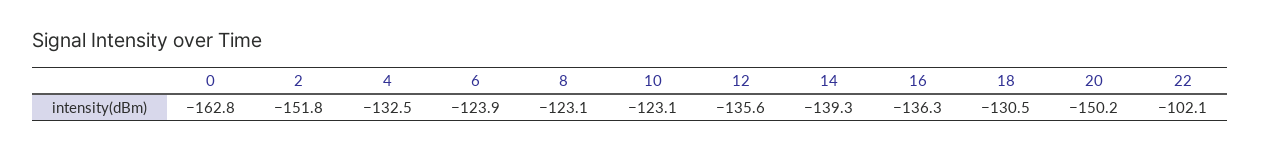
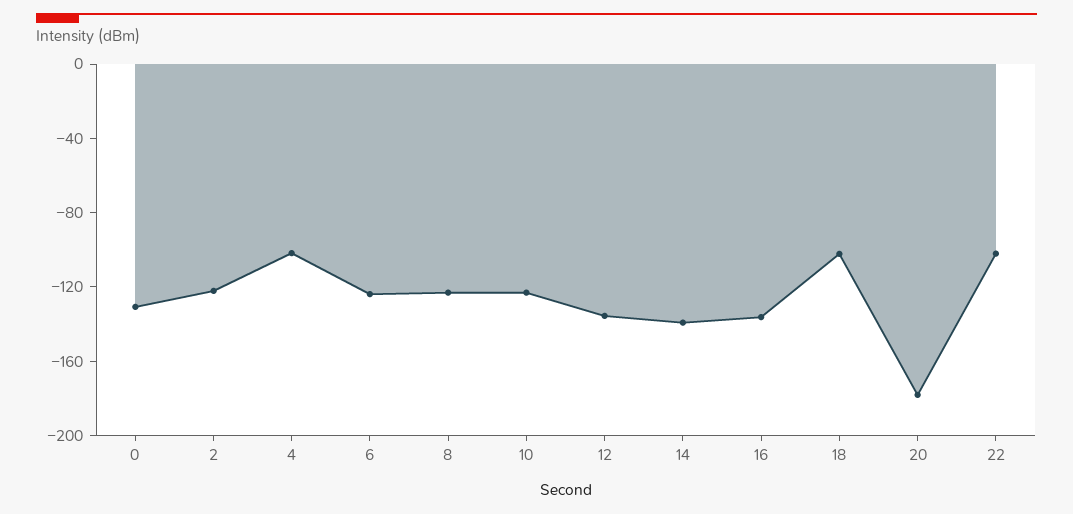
0: -162.8 -> -130
2: -151.8 -> -120
4: -132.5 -> -100
18: -130.5 -> -100
20: -150.2 -> -180

